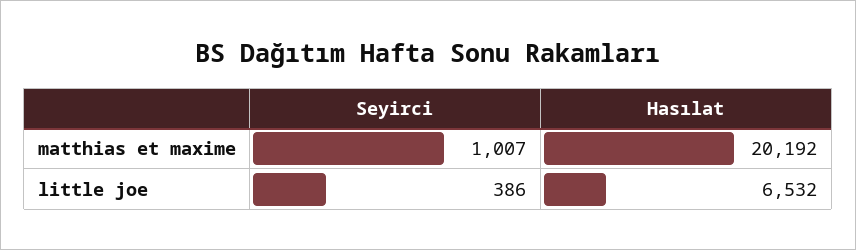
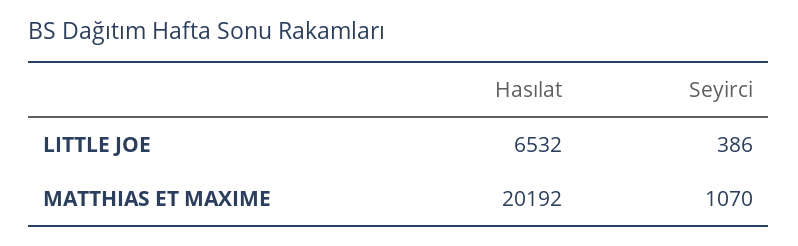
Seyirci, matthias et maxime: 1007 -> 1070

